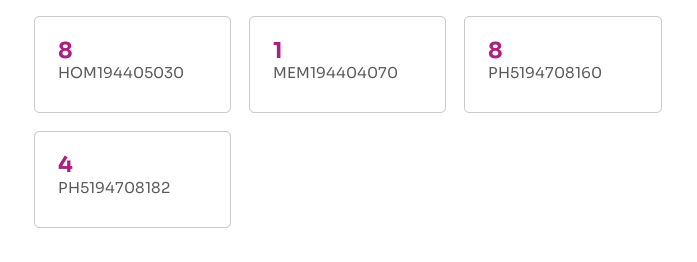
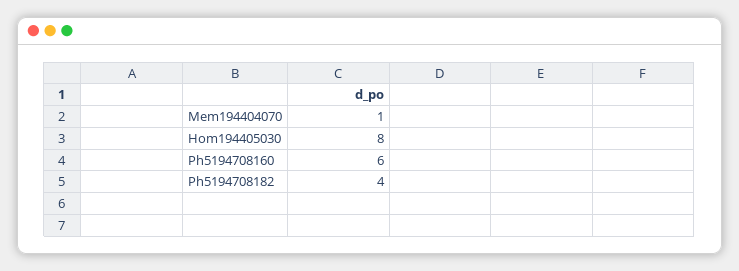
PH5194708160: 8 -> 6

